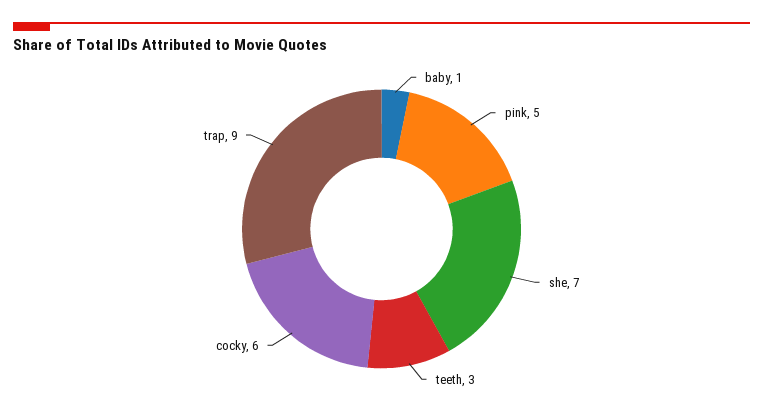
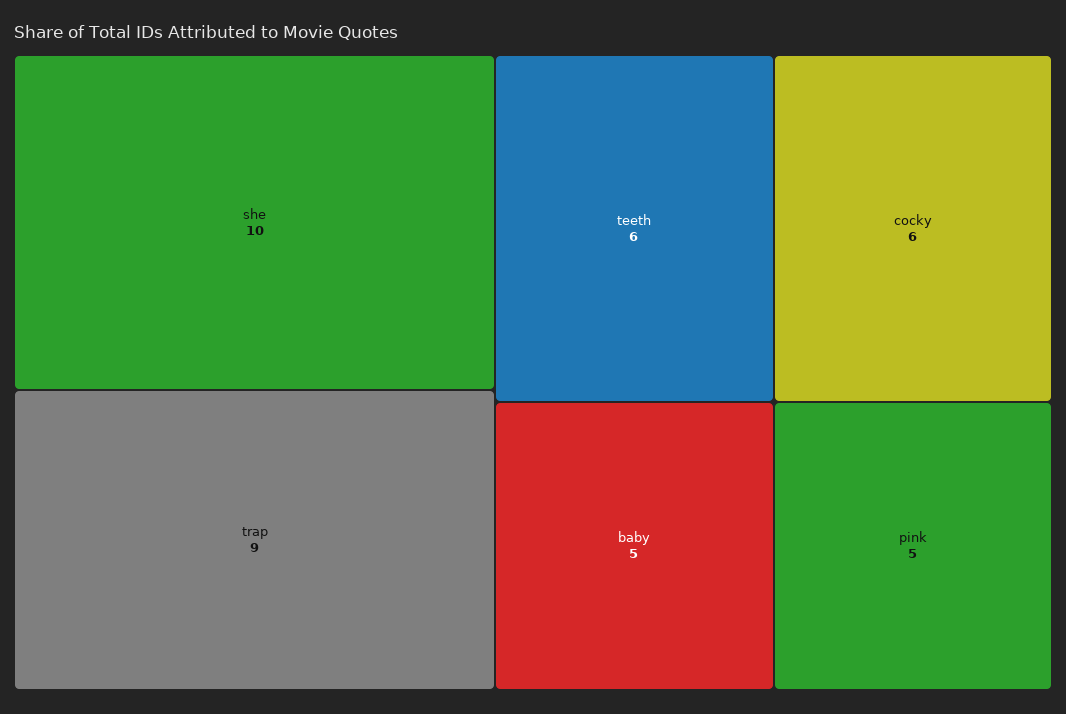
baby: 1 -> 5
she: 7 -> 10
teeth: 3 -> 6

